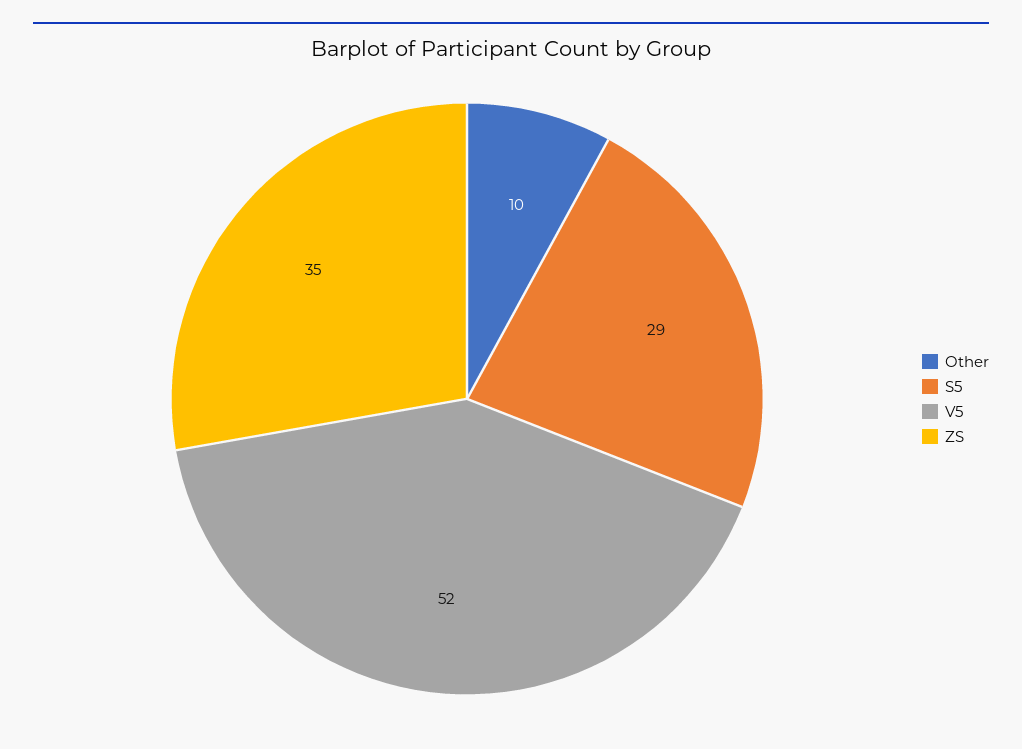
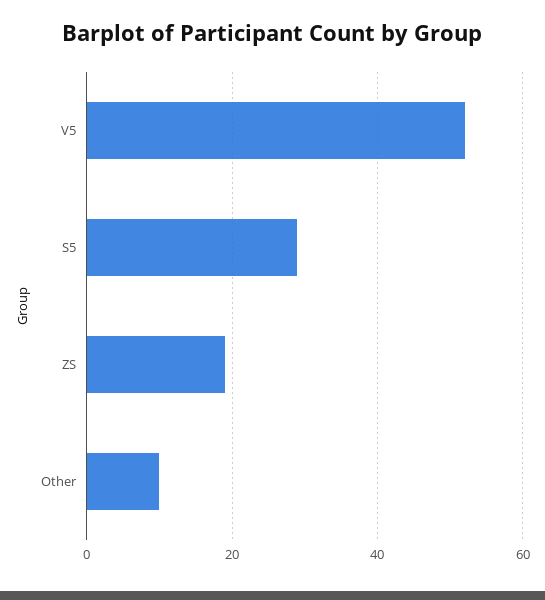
ZS: 35 -> 20

